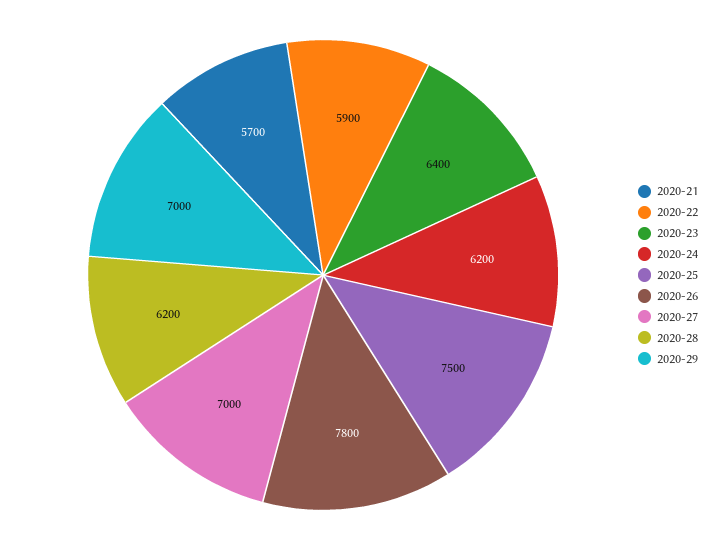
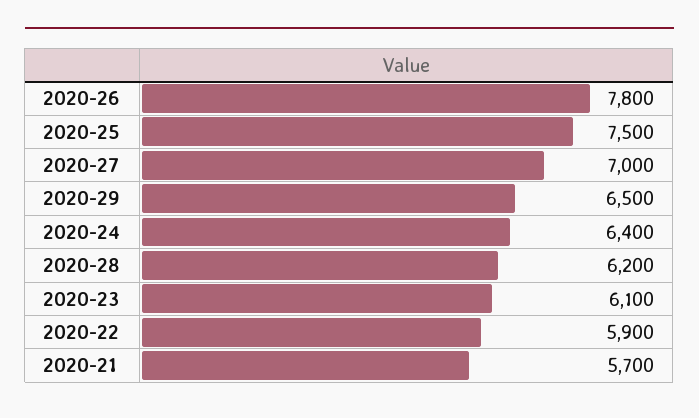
2020-23: 6400 -> 6100
2020-24: 6200 -> 6400
2020-29: 7000 -> 6500

